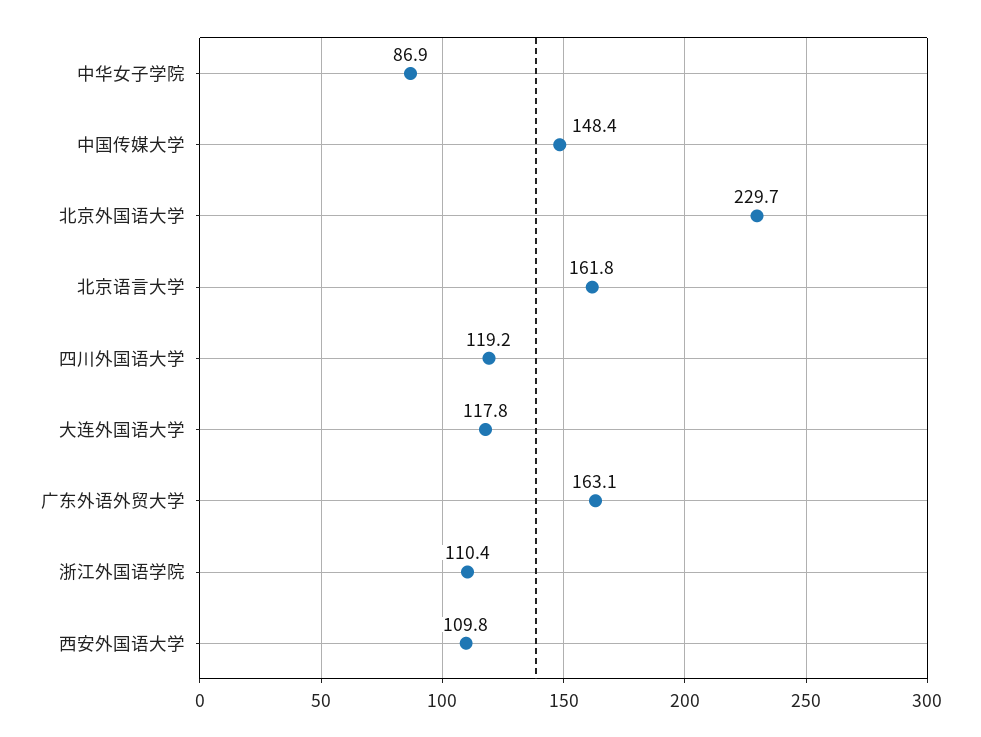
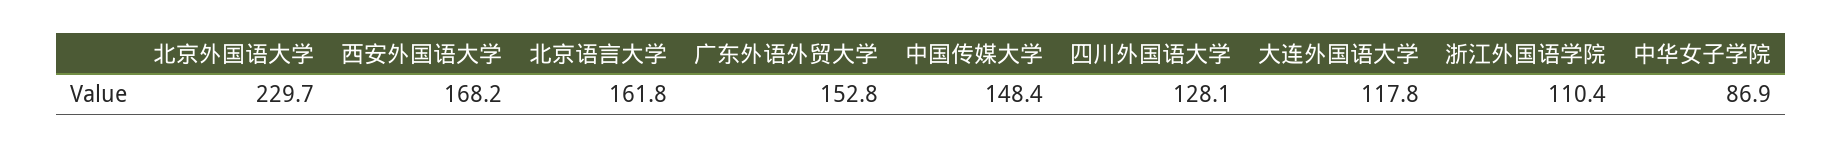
四川外国语大学: 119.2 -> 128.1
广东外语外贸大学: 163.1 -> 152.8
西安外国语大学: 109.8 -> 168.2

